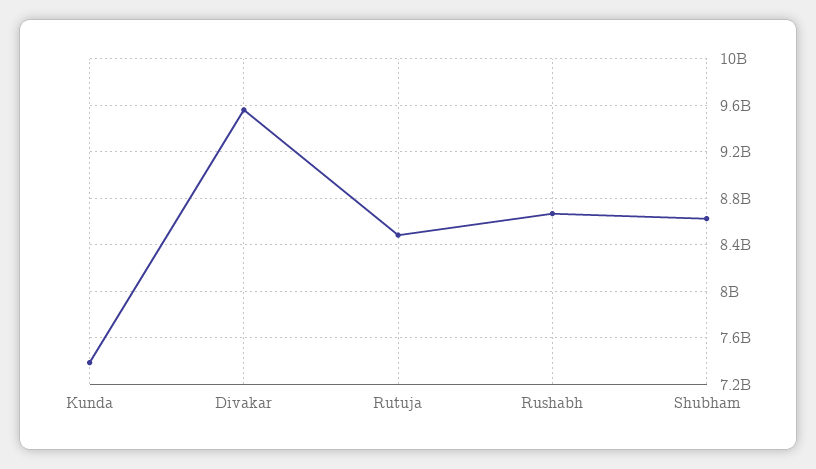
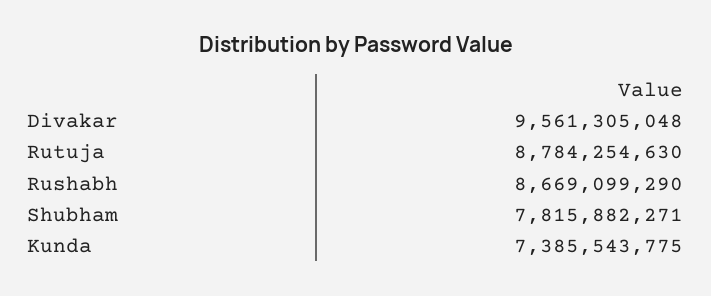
Rutuja: 8500000000 -> 8784254630
Shubham: 8600000000 -> 7815882271

